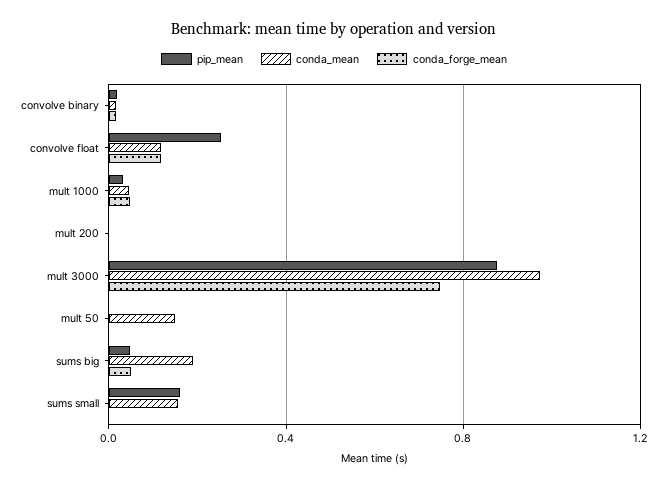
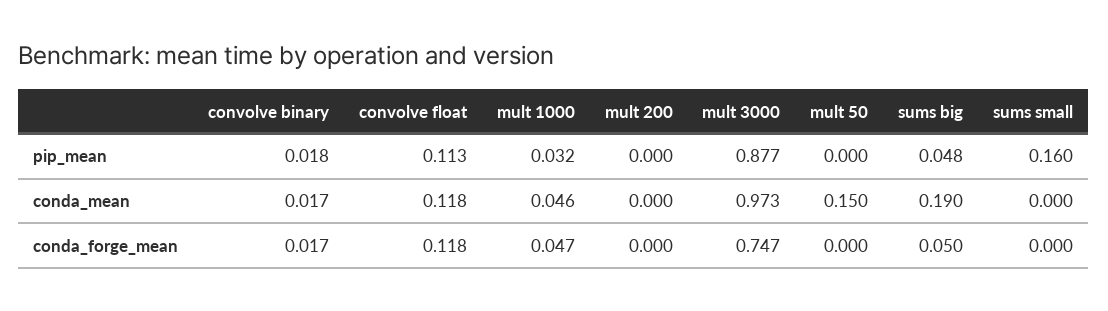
pip_mean, convolve float: 0.25 -> 0.113
conda_mean, sums small: 0.15 -> 0

